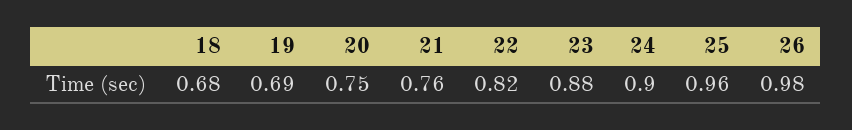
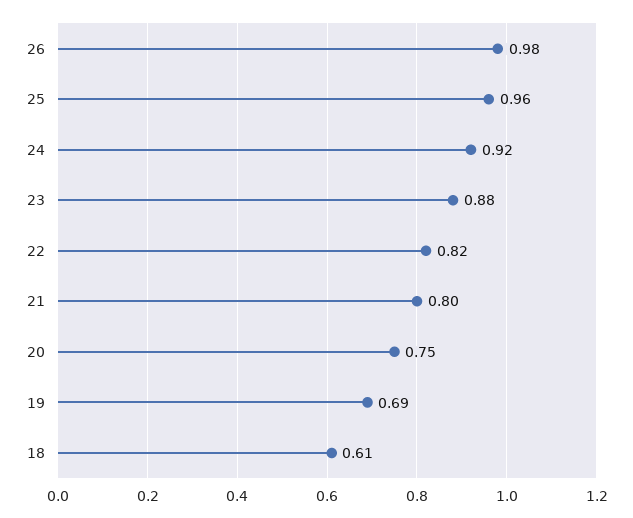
18: 0.68 -> 0.61
21: 0.76 -> 0.8
24: 0.9 -> 0.92

